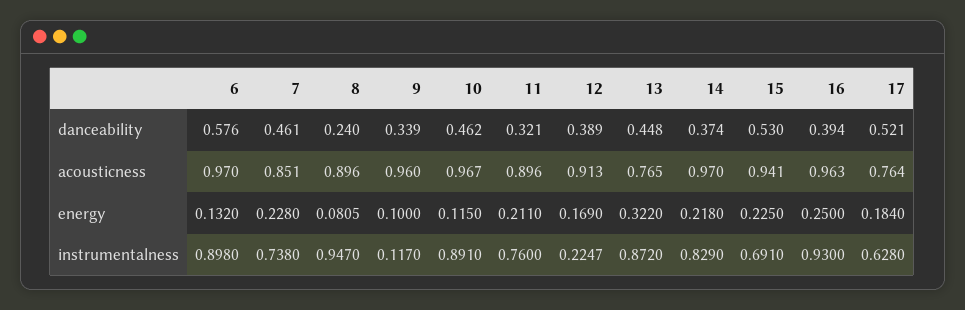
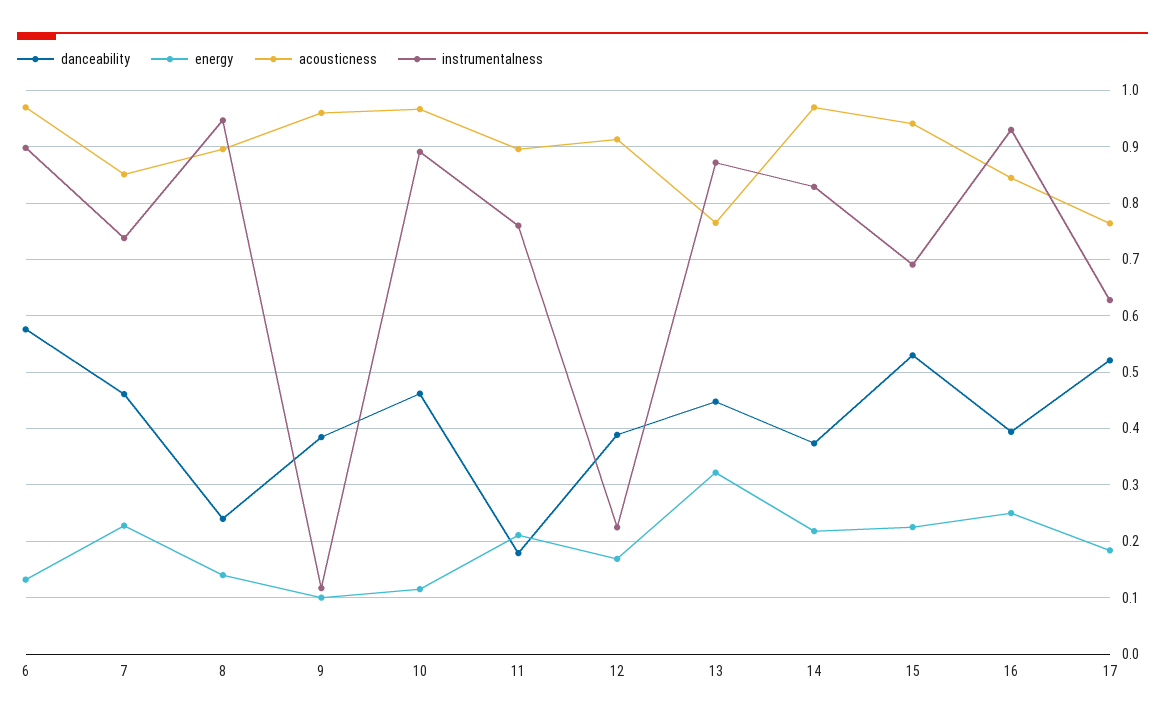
danceability, 9: 0.339 -> 0.38
danceability, 11: 0.321 -> 0.18
acousticness, 16: 0.963 -> 0.84
energy, 8: 0.0805 -> 0.14

